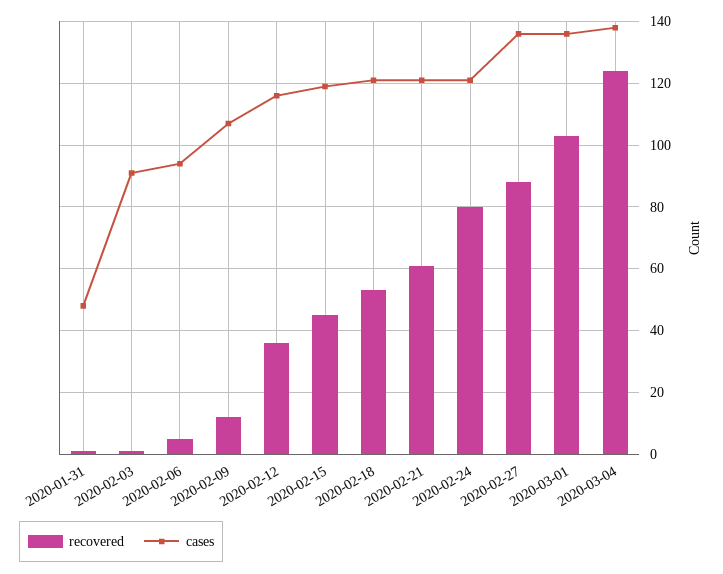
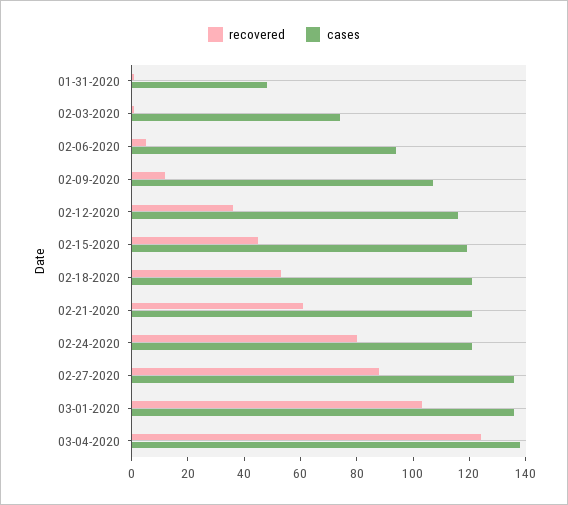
cases, 2020-02-03: 90 -> 75

